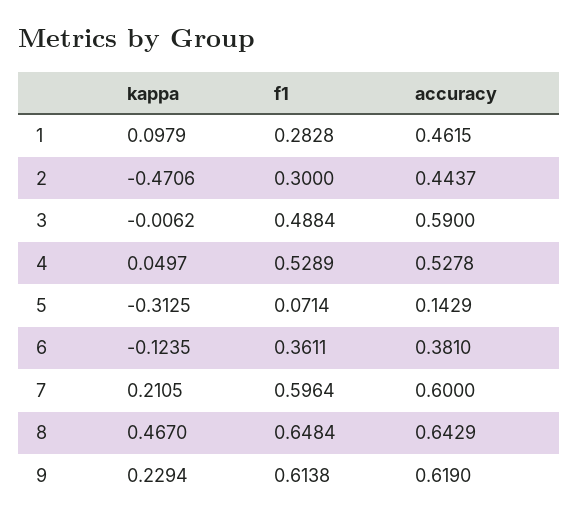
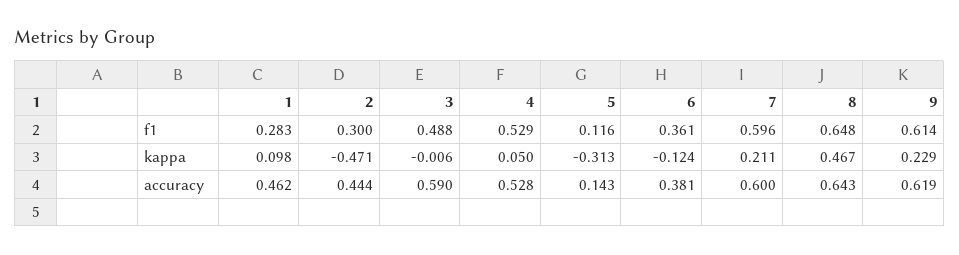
f1, 5: 0.0714 -> 0.116

